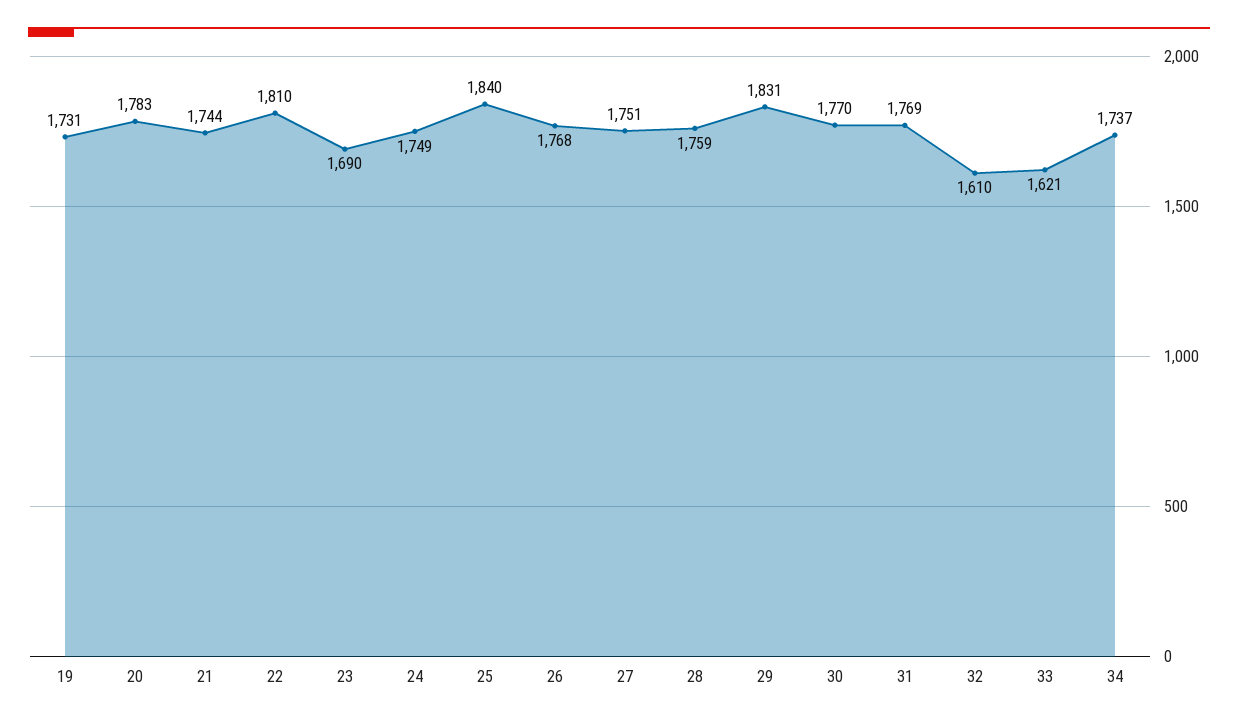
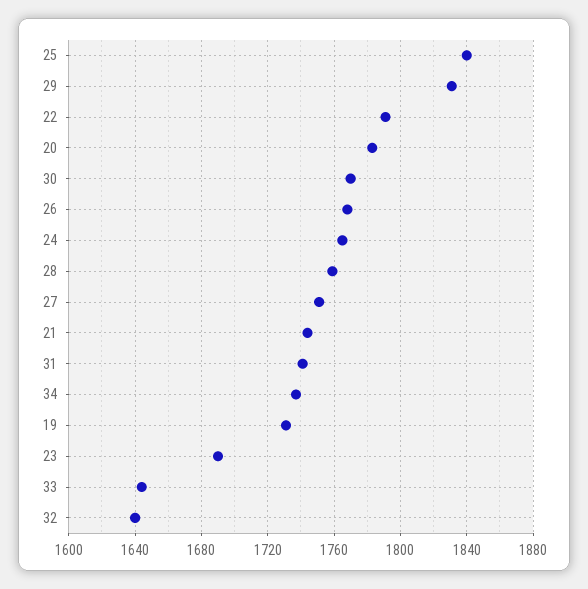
22: 1810 -> 1790
24: 1749 -> 1765
31: 1769 -> 1740
32: 1610 -> 1640
33: 1621 -> 1645

